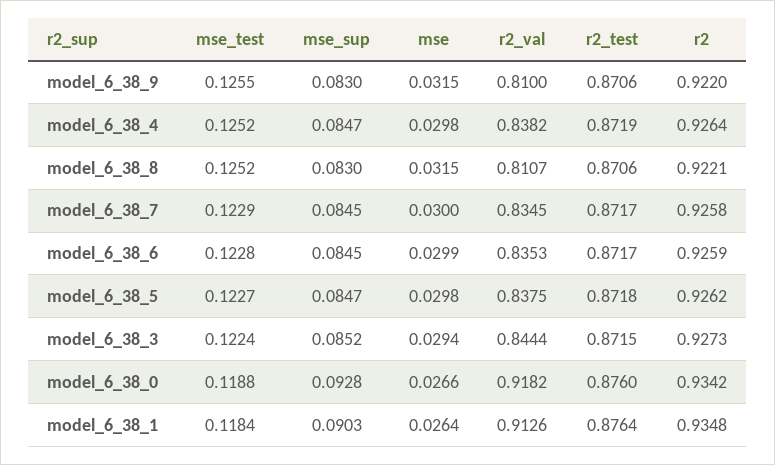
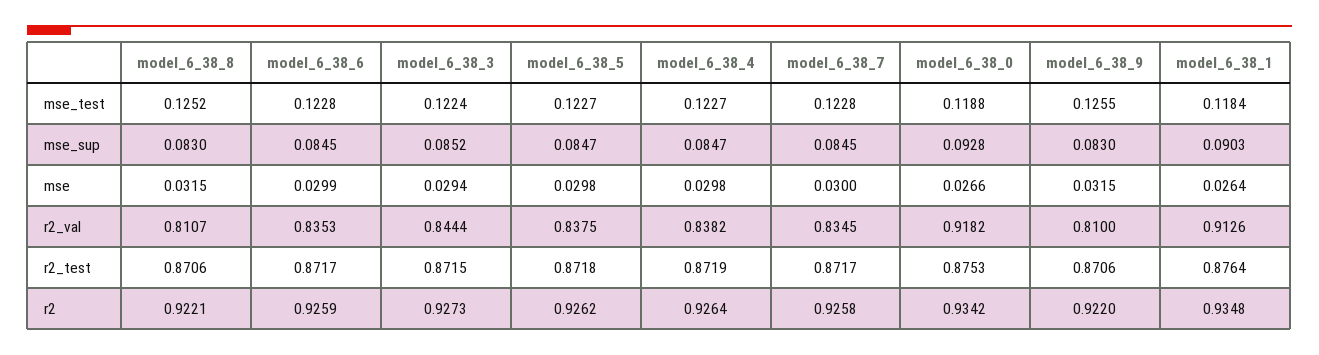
mse_test, model_6_38_4: 0.1252 -> 0.1227
mse_test, model_6_38_7: 0.1229 -> 0.1228
r2_test, model_6_38_0: 0.876 -> 0.8753

